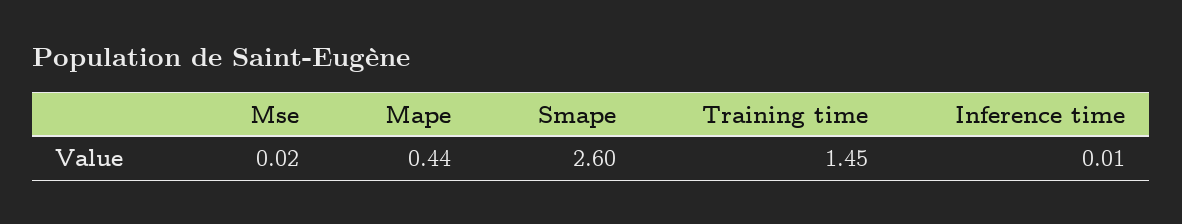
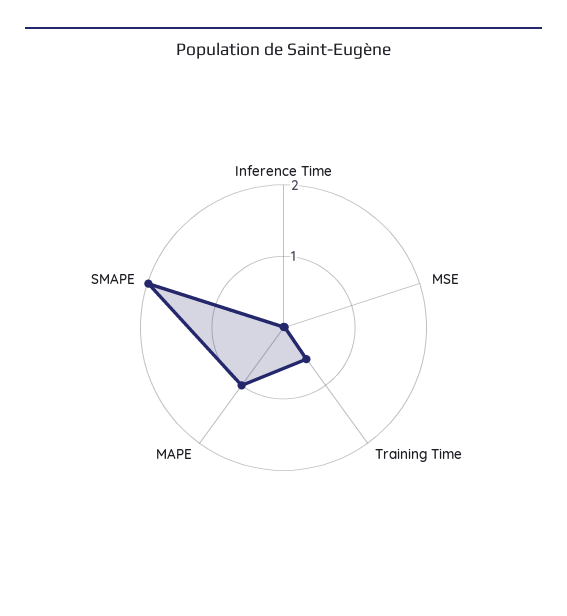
Mape: 0.44 -> 1
Smape: 2.6 -> 2
Training time: 1.45 -> 0.6

